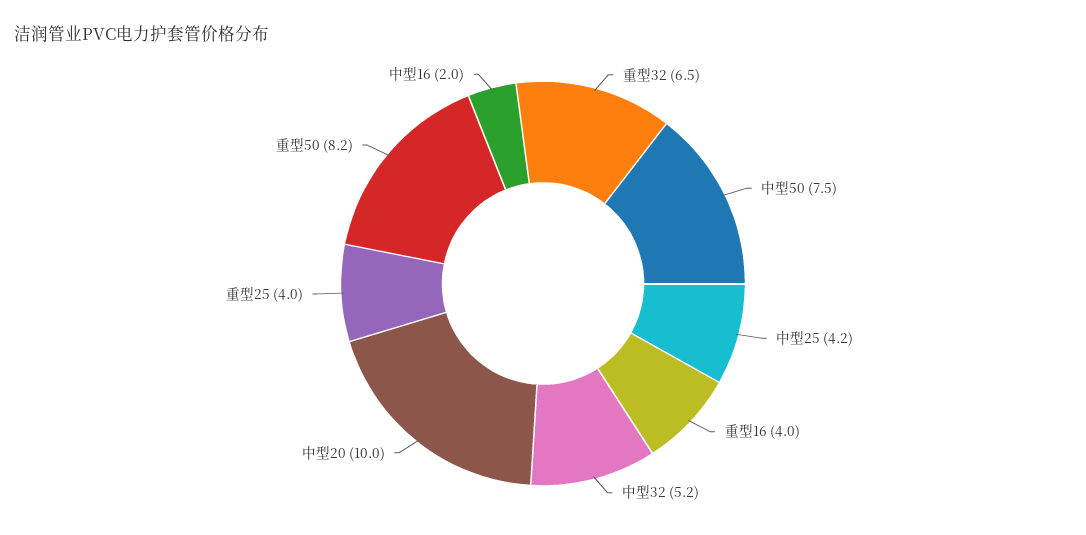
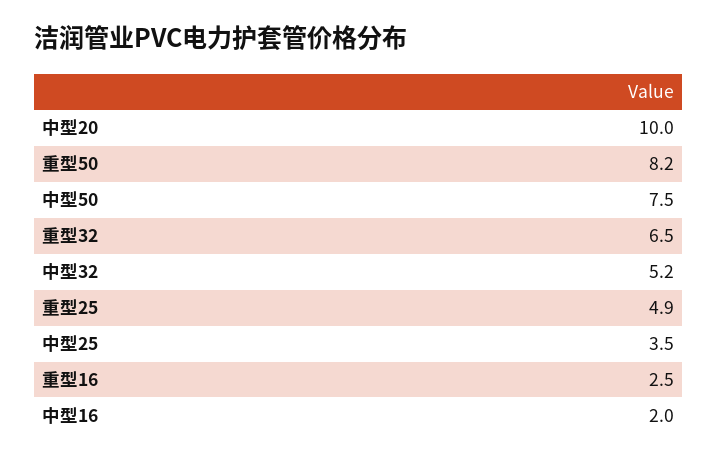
中型25: 4.2 -> 3.5
重型16: 4 -> 2.5
重型25: 4 -> 4.9

